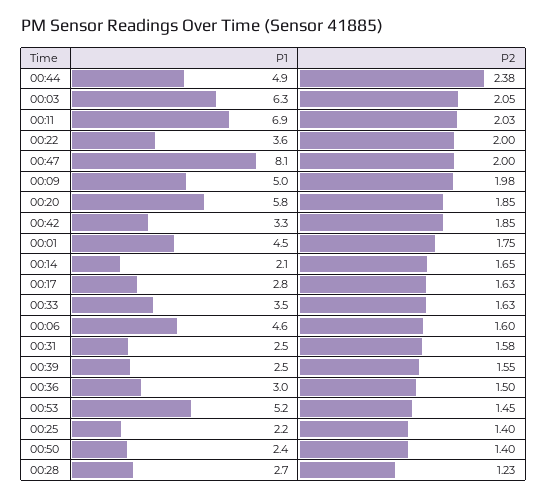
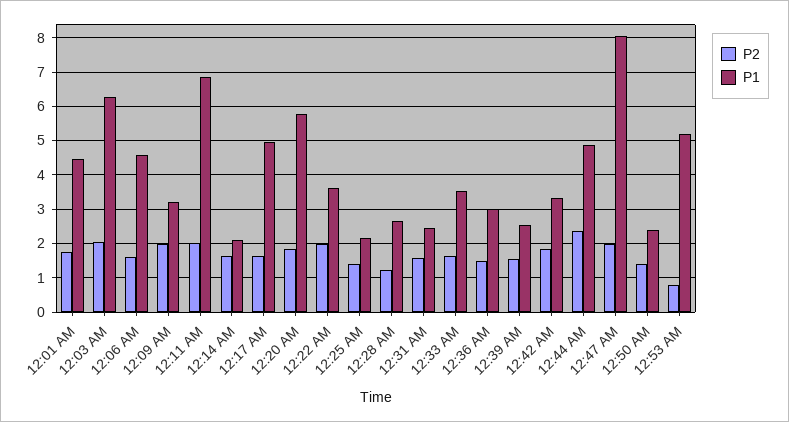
P1, 00:09: 5 -> 3.2
P1, 00:17: 2.8 -> 5
P2, 00:53: 1.45 -> 0.8

